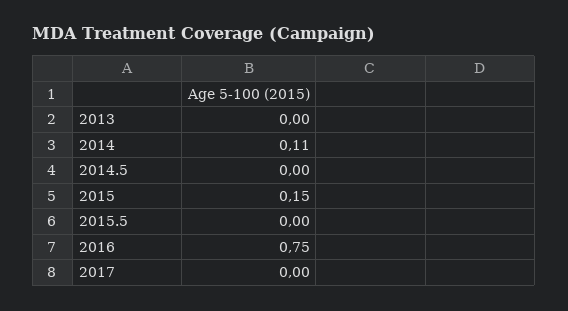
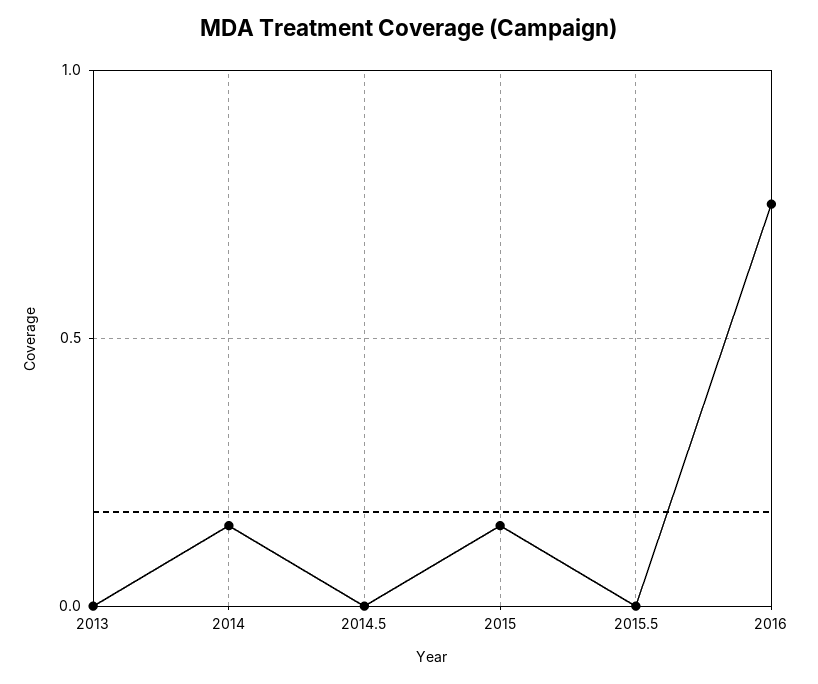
2014: 0.11 -> 0.15
2017: 0 -> none

